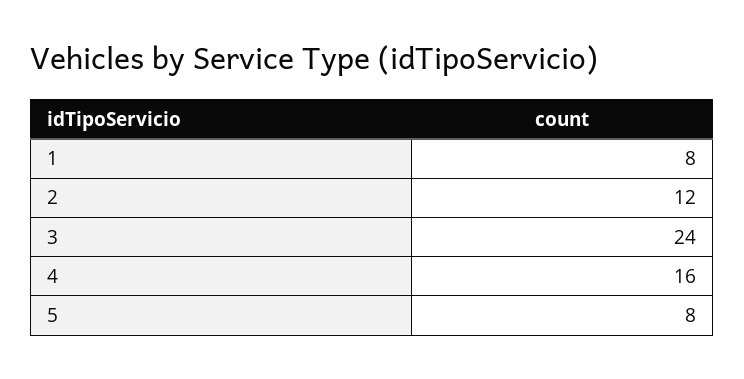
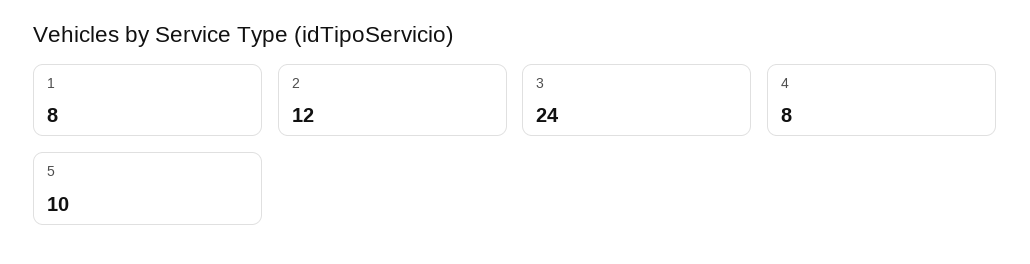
4: 16 -> 8
5: 8 -> 10

